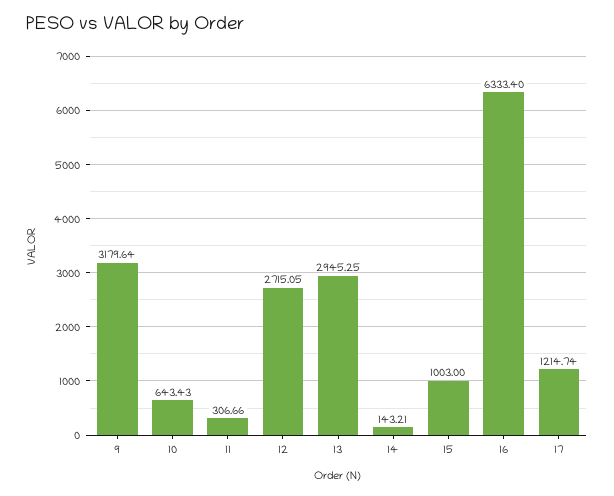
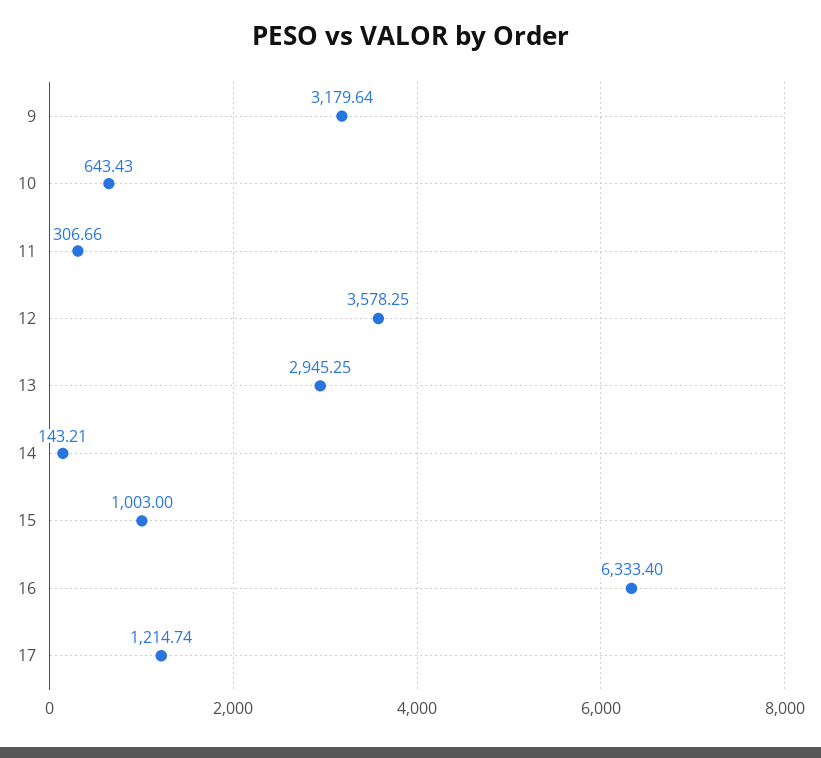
12: 2715.05 -> 3578.25

